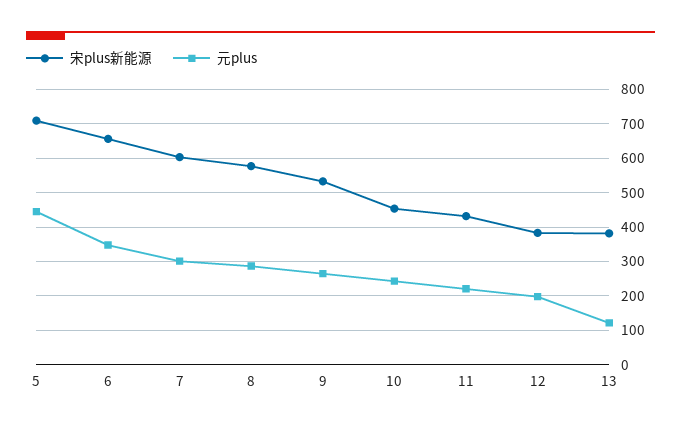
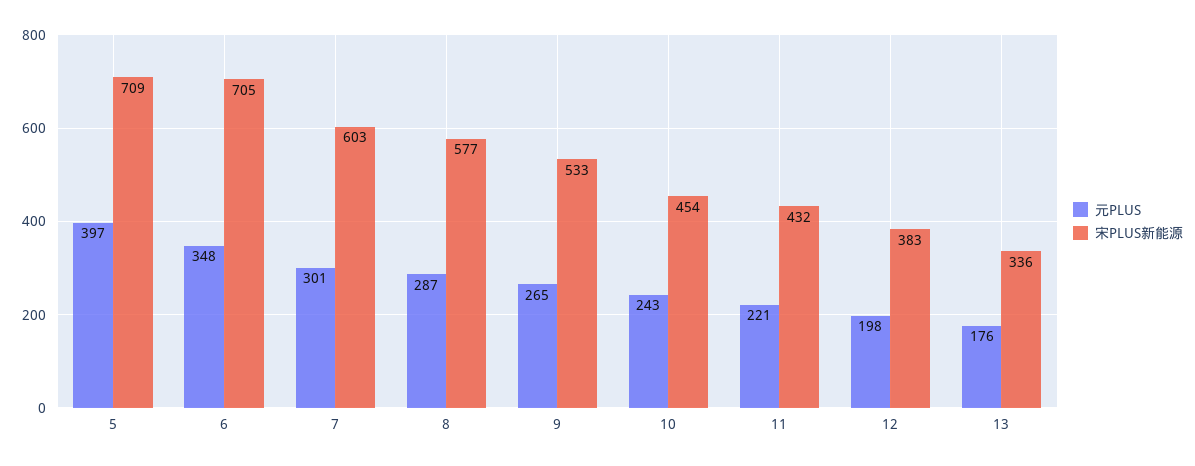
元plus, 5: 440 -> 397
宋plus新能源, 6: 660 -> 705
宋plus新能源, 13: 380 -> 336
元plus, 13: 120 -> 176

